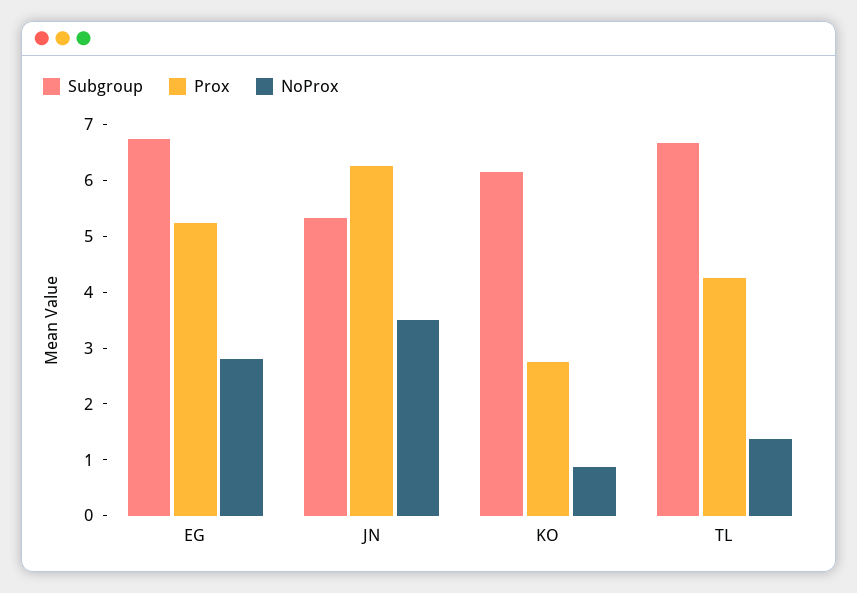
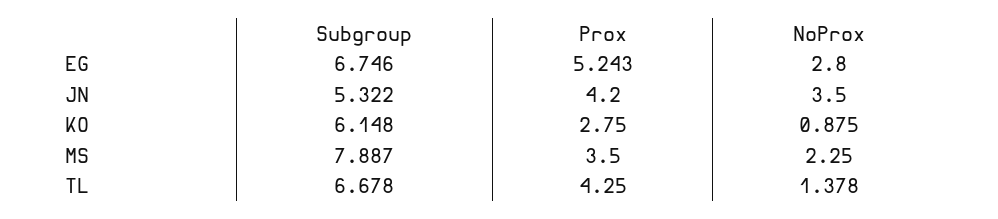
Prox, JN: 6.2 -> 4.2
Subgroup, MS: none -> 7.887
Prox, MS: none -> 3.5
NoProx, MS: none -> 2.25

